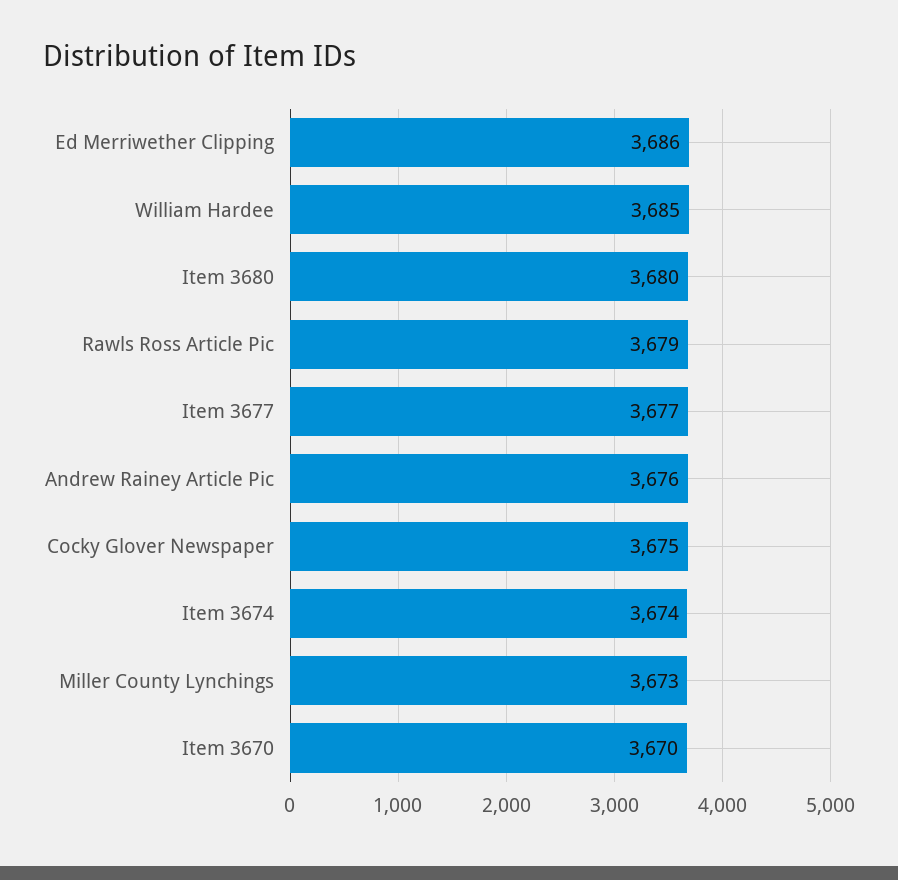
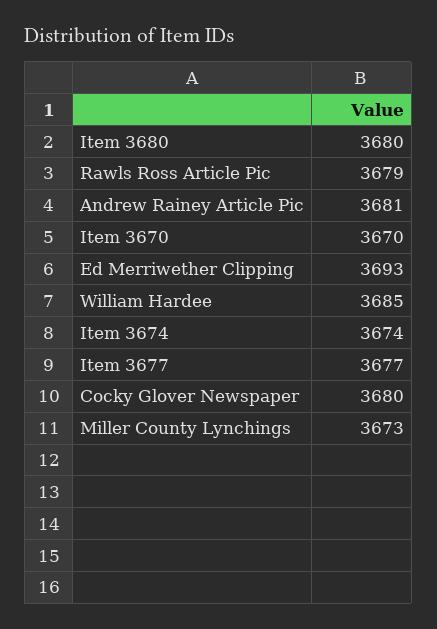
Ed Merriwether Clipping: 3686 -> 3693
Andrew Rainey Article Pic: 3676 -> 3681
Cocky Glover Newspaper: 3675 -> 3680

